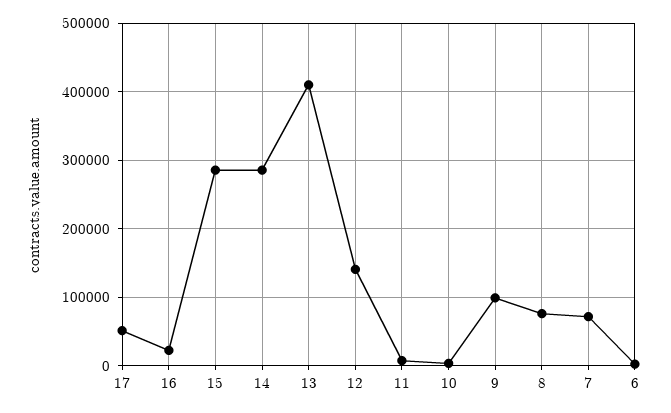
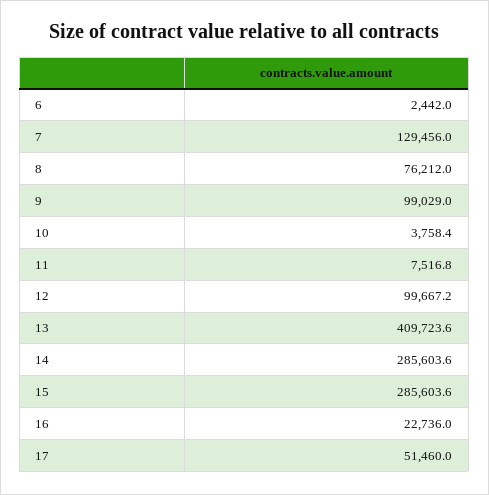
12: 140000 -> 99667.2
7: 70000 -> 129456

